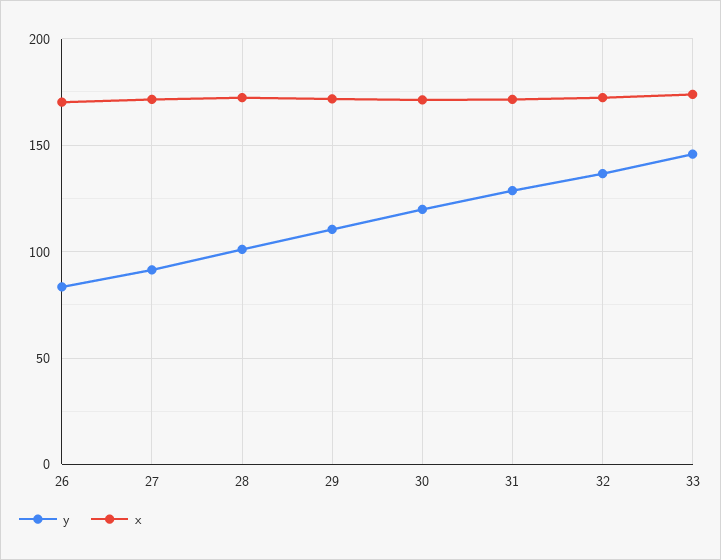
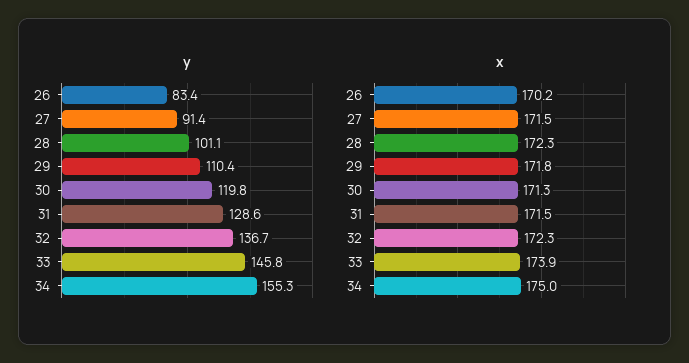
y, 34: none -> 155.3
x, 34: none -> 175

